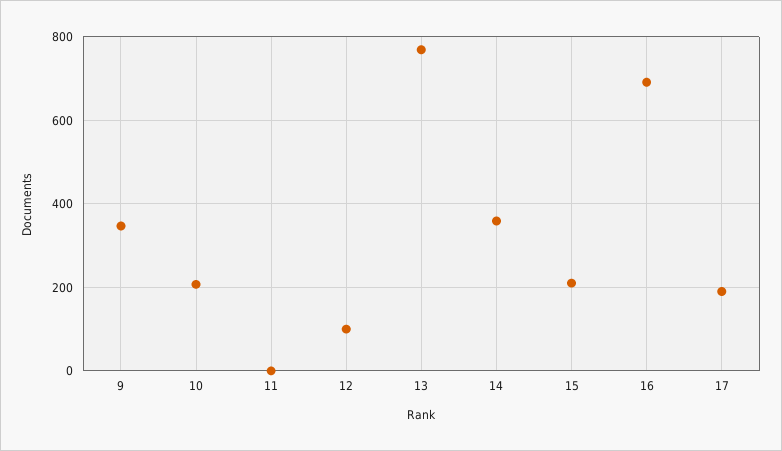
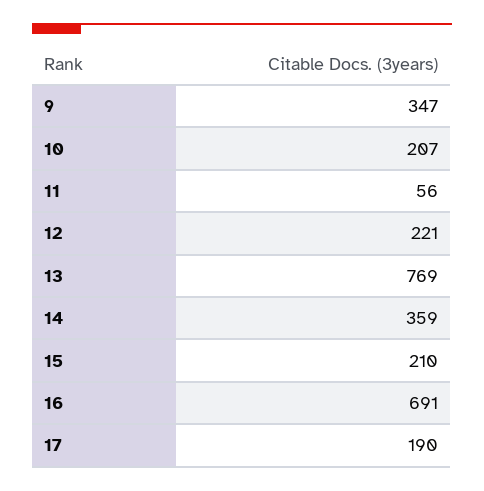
11: 0 -> 56
12: 100 -> 221

